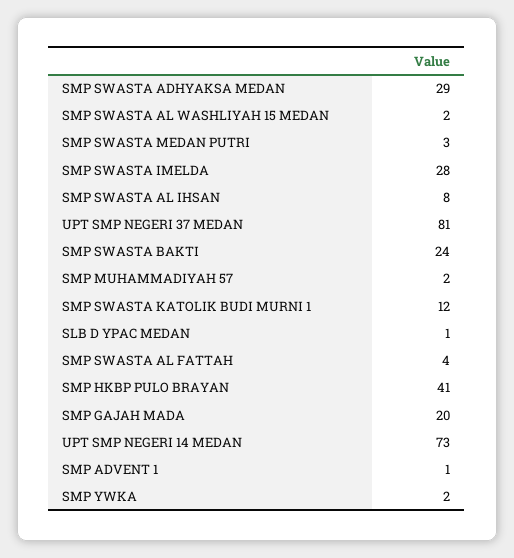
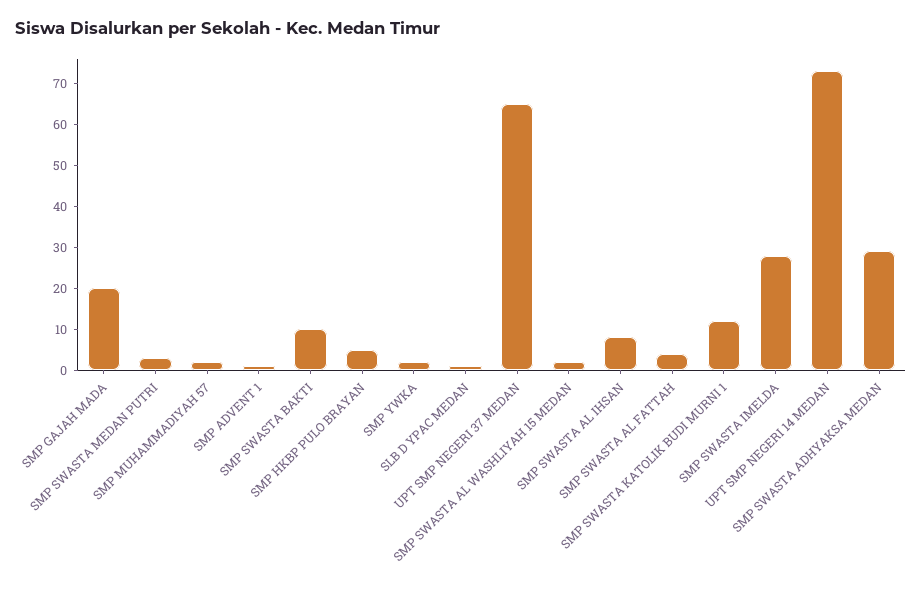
UPT SMP NEGERI 37 MEDAN: 81 -> 65
SMP SWASTA BAKTI: 24 -> 10
SMP HKBP PULO BRAYAN: 41 -> 5

